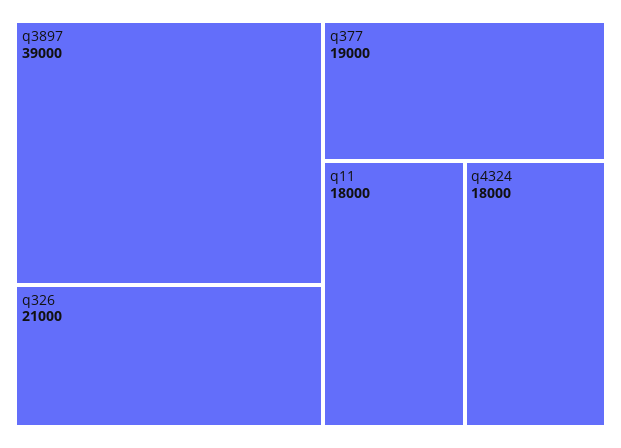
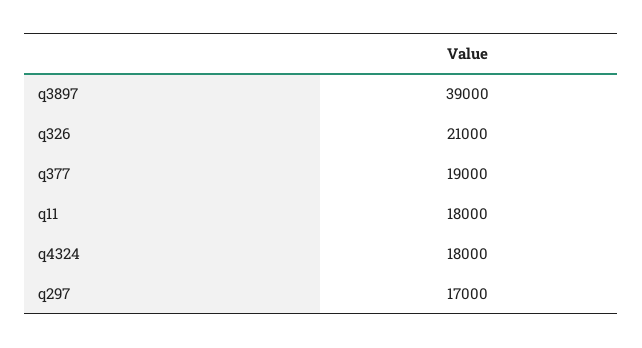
q297: none -> 17000

